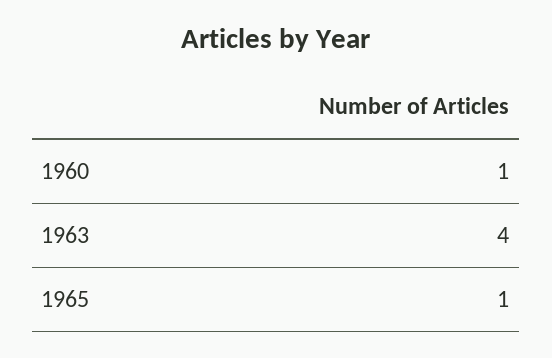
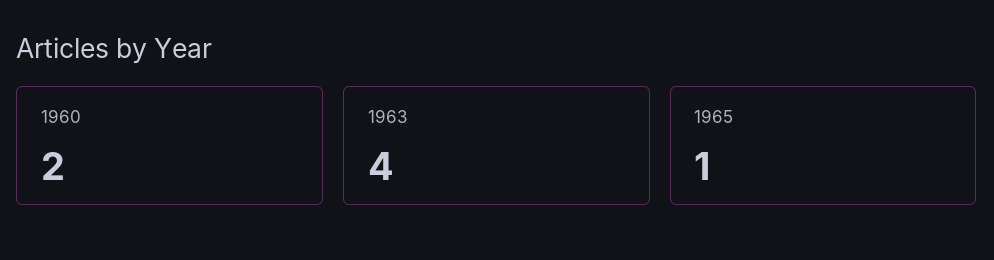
1960: 1 -> 2

